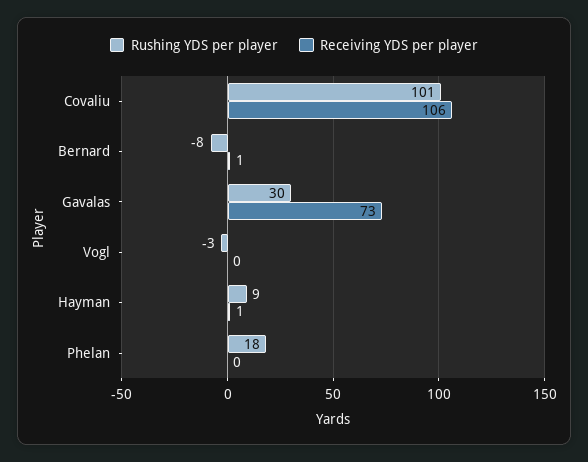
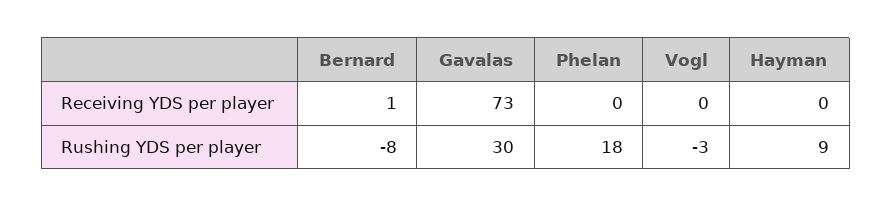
Rushing YDS per player, Covaliu: 101 -> none
Receiving YDS per player, Covaliu: 106 -> none
Receiving YDS per player, Hayman: 1 -> 0

